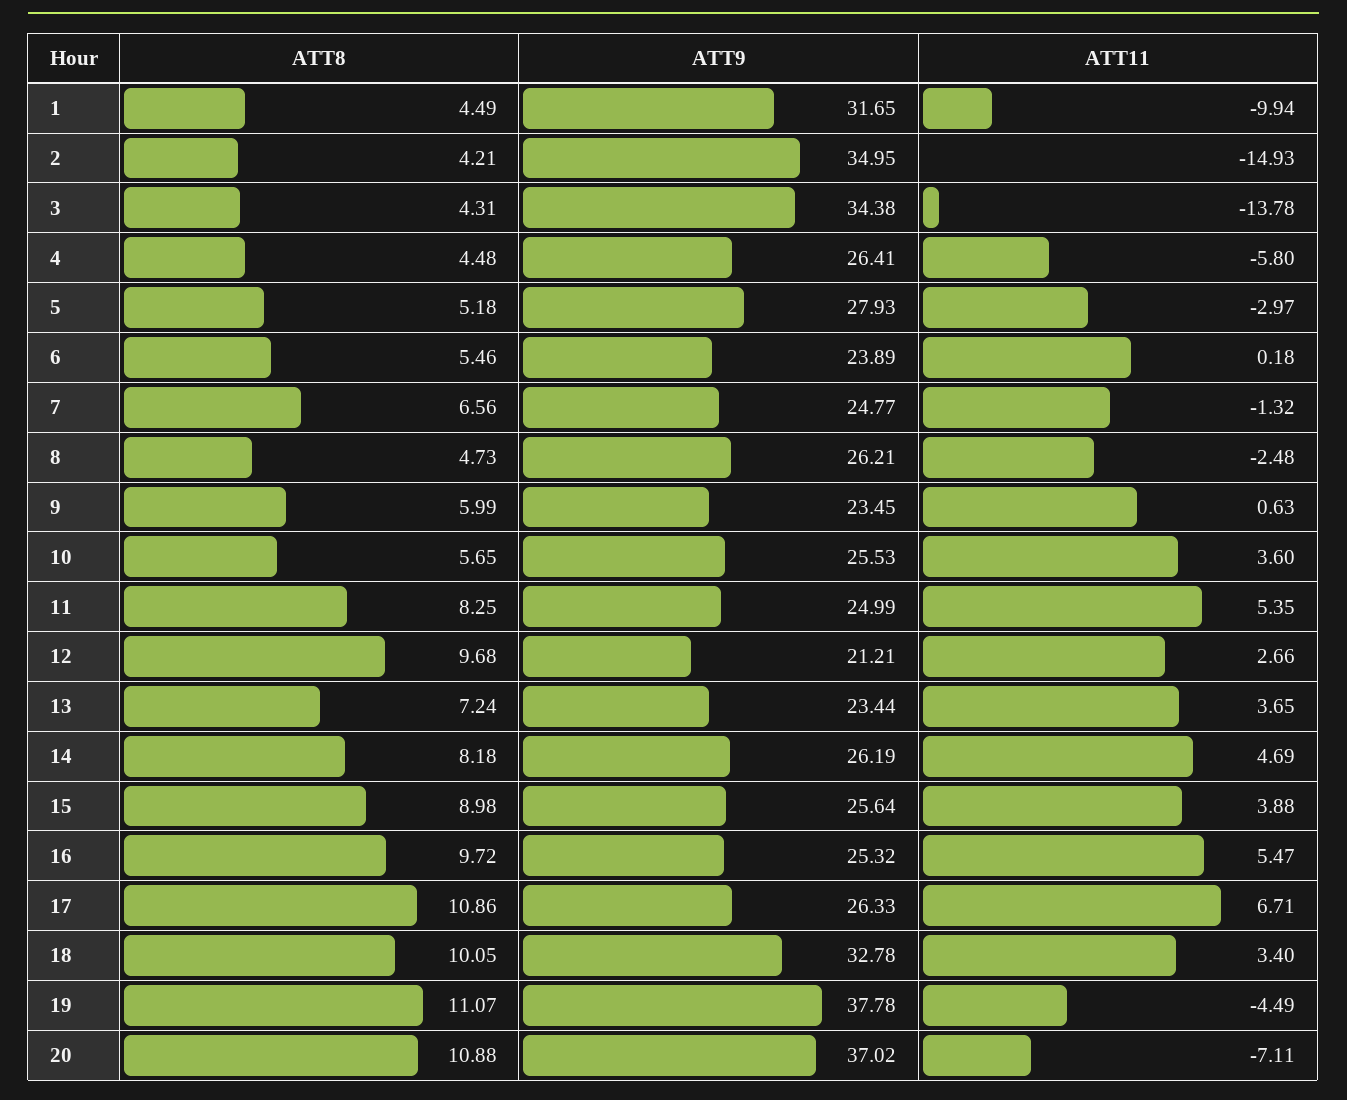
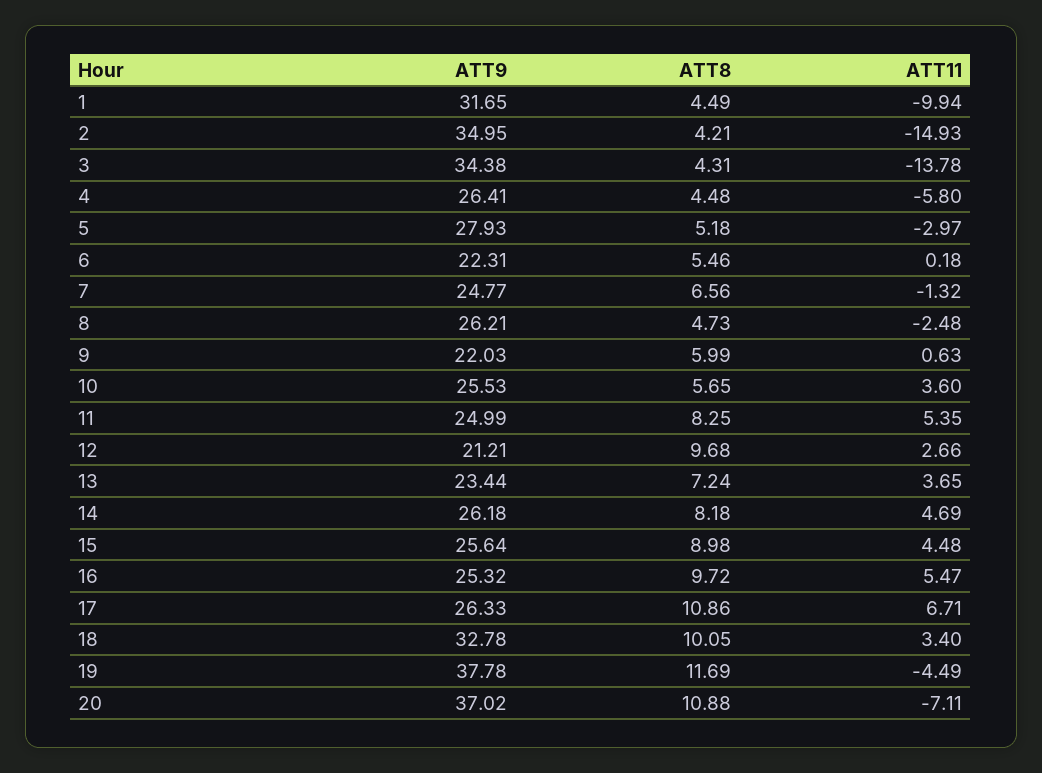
ATT9, 6: 23.89 -> 22.31
ATT9, 9: 23.45 -> 22.03
ATT9, 14: 26.19 -> 26.18
ATT11, 15: 3.88 -> 4.48
ATT8, 19: 11.07 -> 11.69

